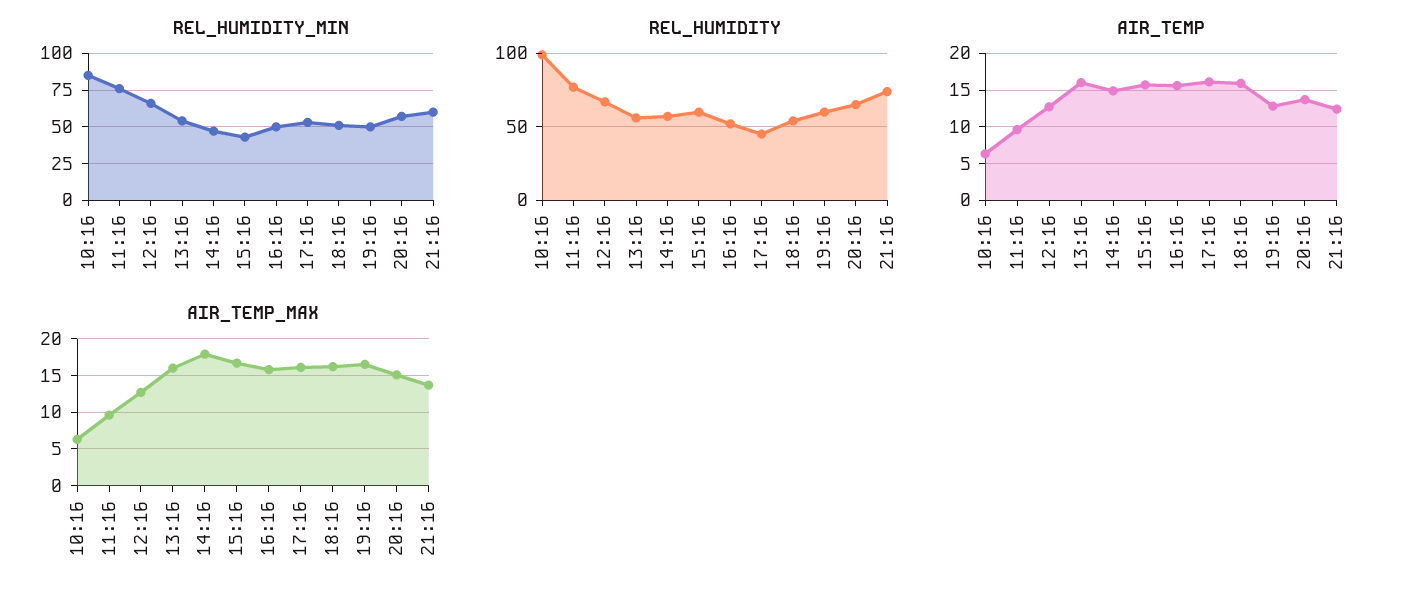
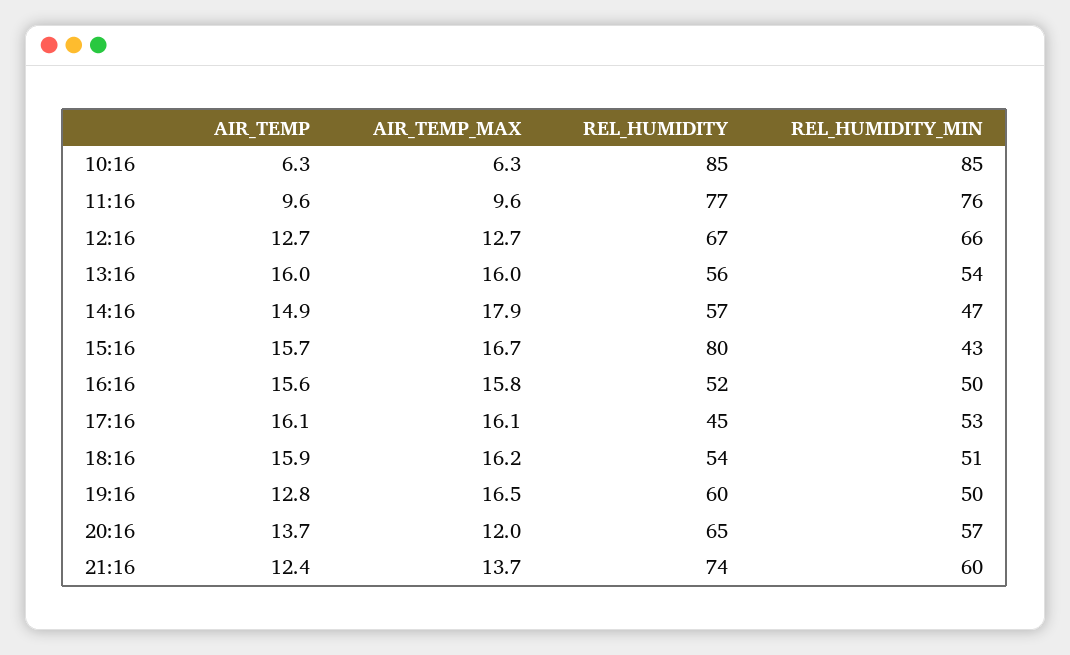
REL_HUMIDITY, 10:16: 100 -> 85
REL_HUMIDITY, 15:16: 60 -> 80
AIR_TEMP_MAX, 20:16: 15 -> 12

